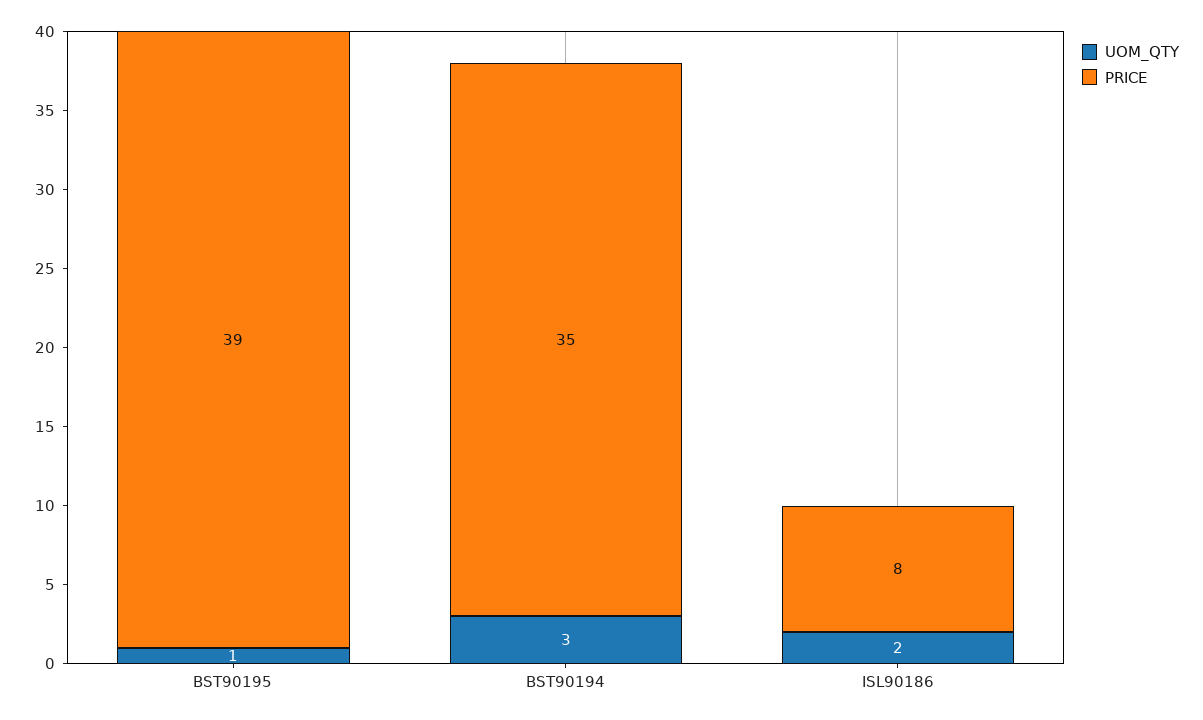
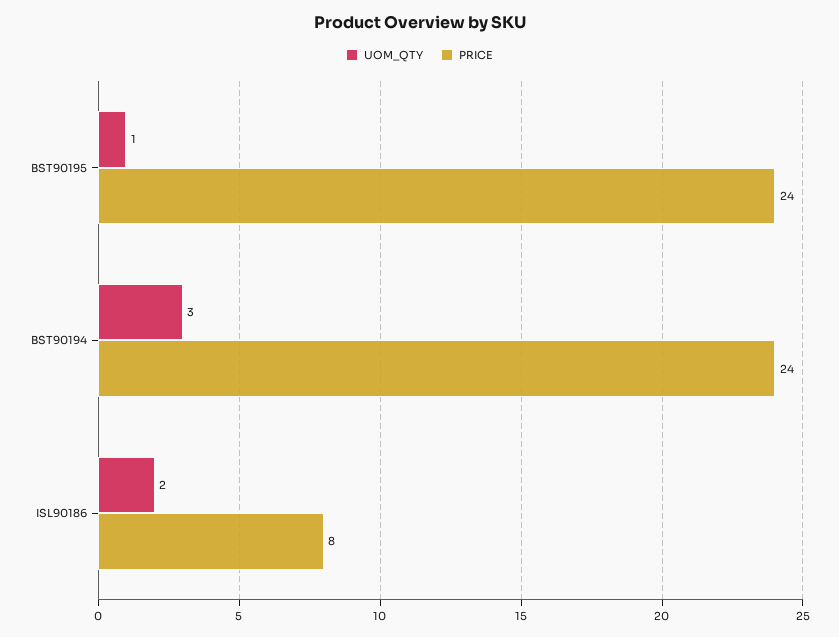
PRICE, BST90195: 39 -> 24
PRICE, BST90194: 35 -> 24

